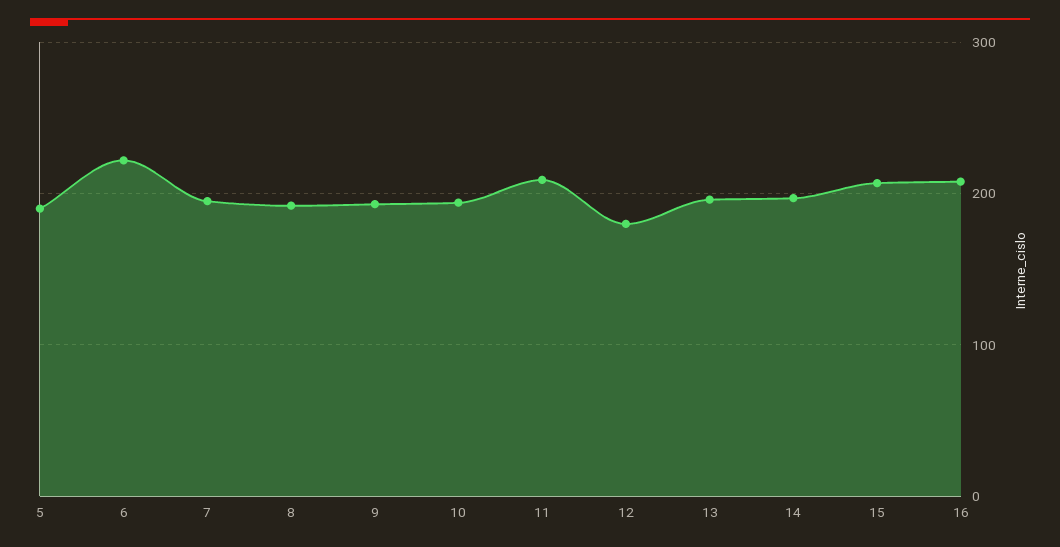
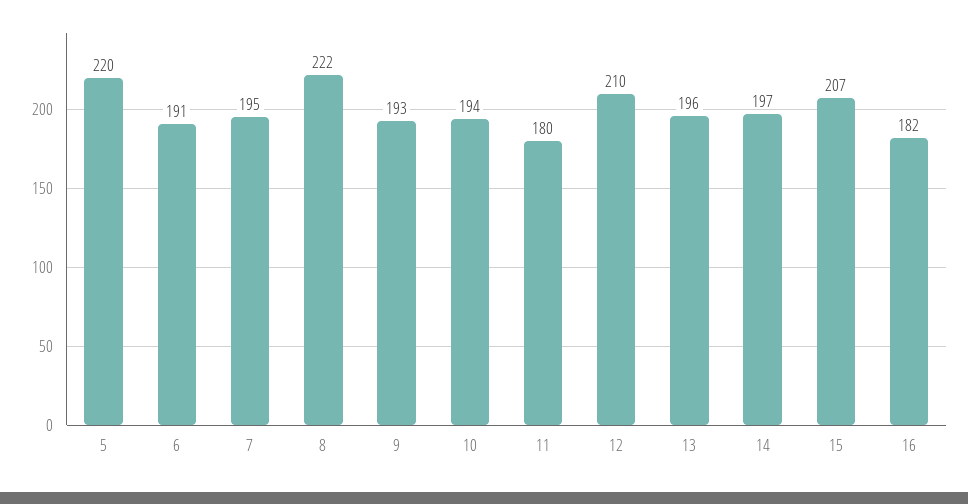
5: 190 -> 220
6: 220 -> 191
8: 190 -> 222
11: 210 -> 180
12: 180 -> 210
16: 210 -> 182

